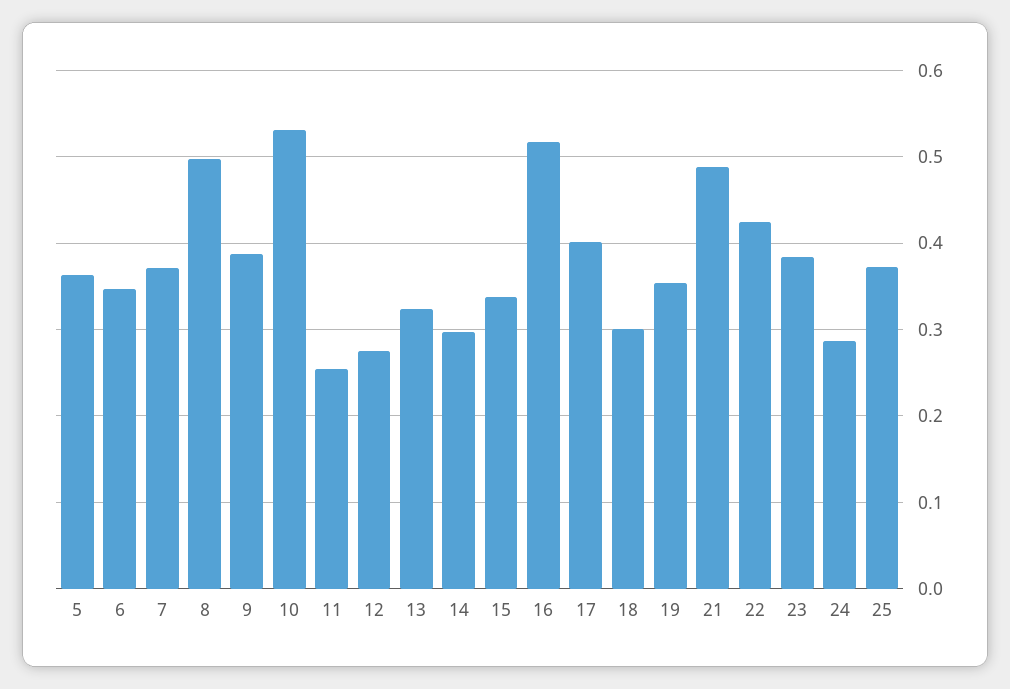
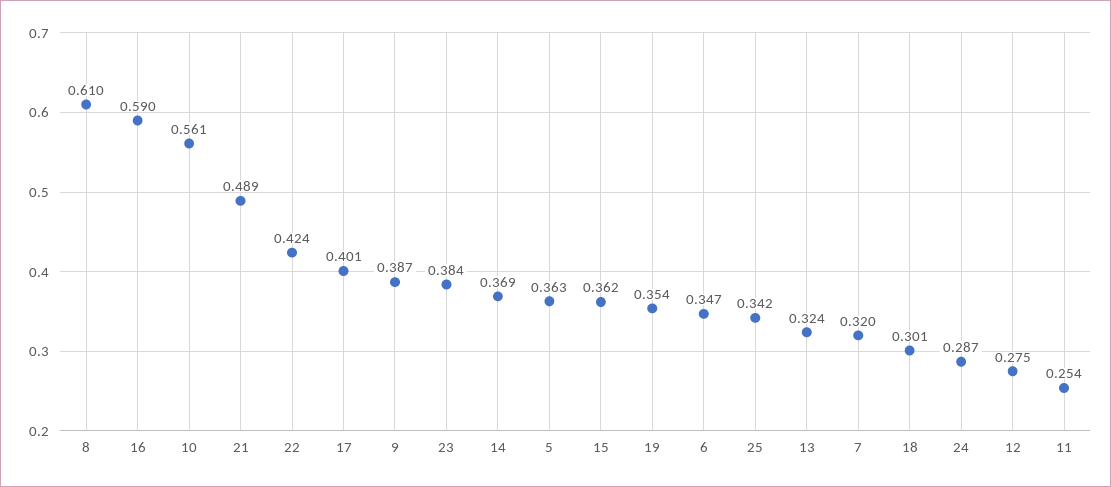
7: 0.37 -> 0.32
8: 0.5 -> 0.61
10: 0.53 -> 0.561
14: 0.3 -> 0.369
15: 0.34 -> 0.362
16: 0.52 -> 0.59
25: 0.37 -> 0.342

